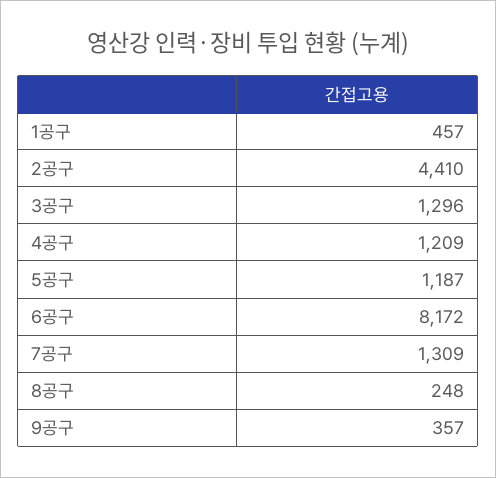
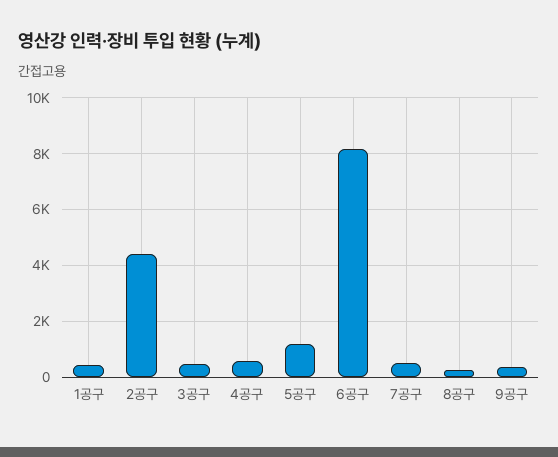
3공구: 1296 -> 500
4공구: 1209 -> 500
7공구: 1309 -> 500

